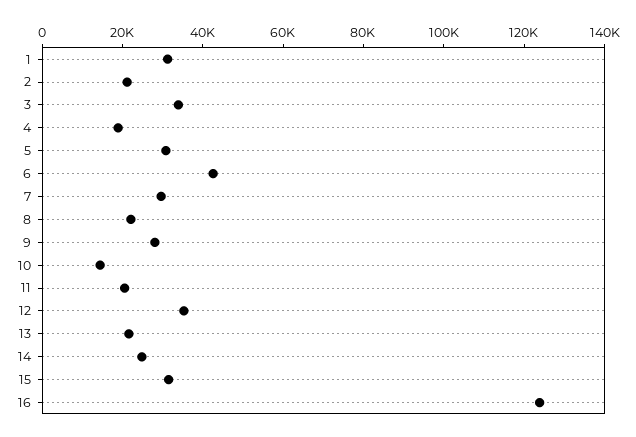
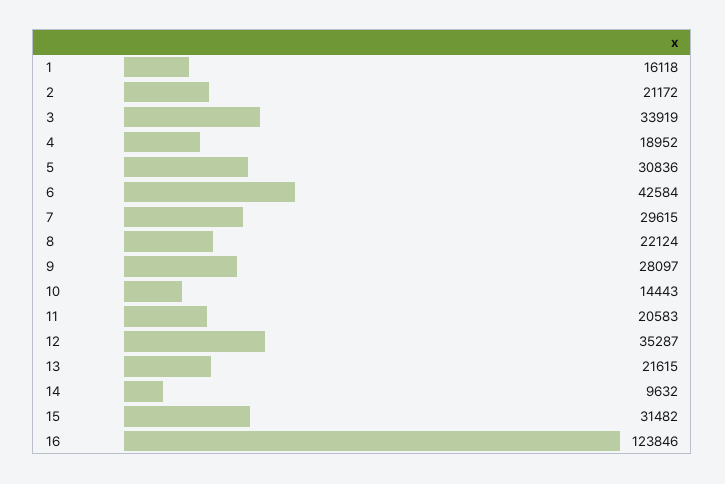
1: 30000 -> 16118
14: 25000 -> 9632

